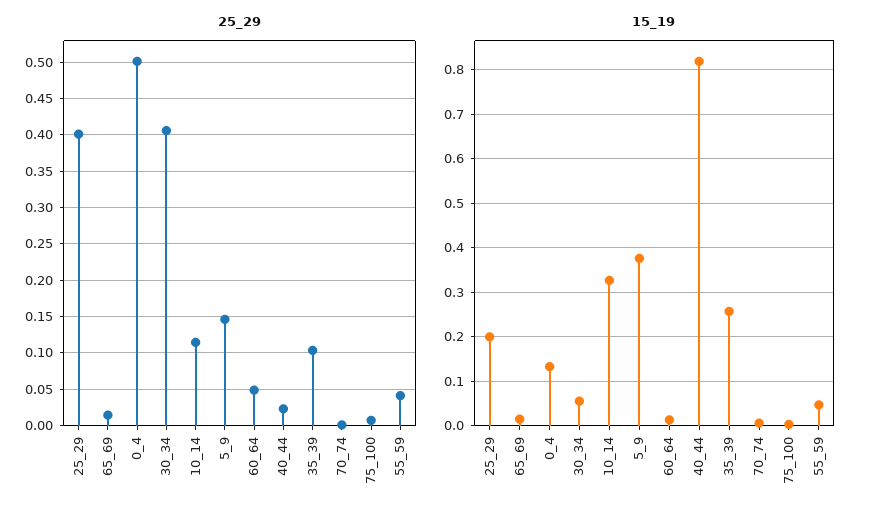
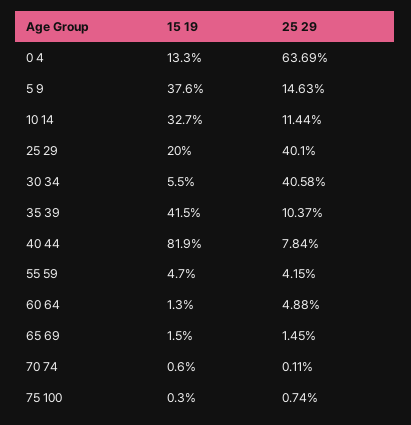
25_29, 0_4: 0.5 -> 0.6369
25_29, 40_44: 0.02 -> 0.0784
15_19, 35_39: 0.26 -> 0.415

